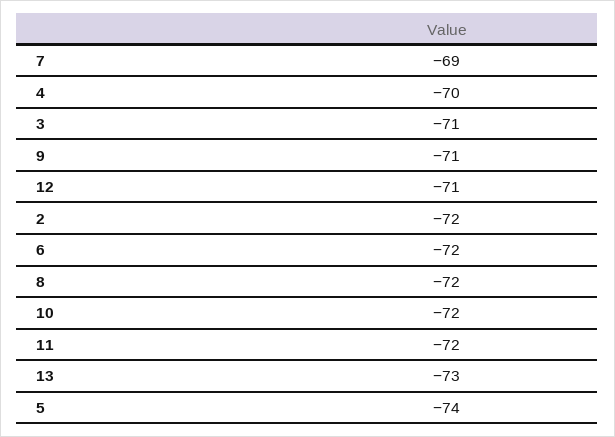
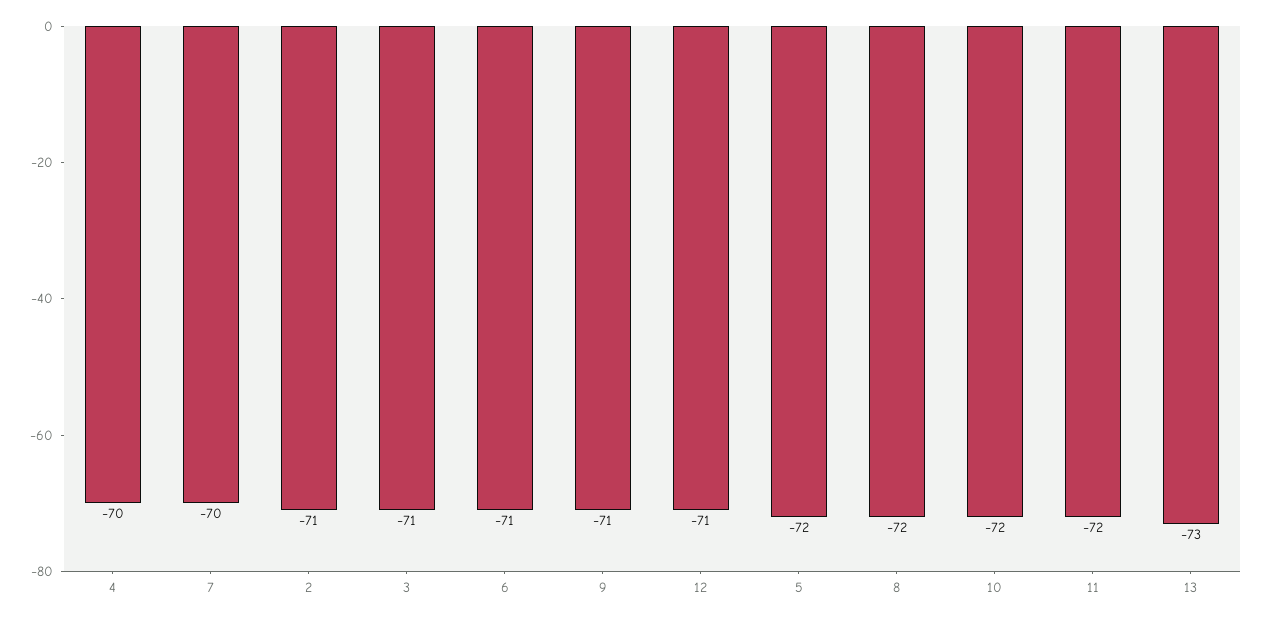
7: -69 -> -70
2: -72 -> -71
6: -72 -> -71
5: -74 -> -72

